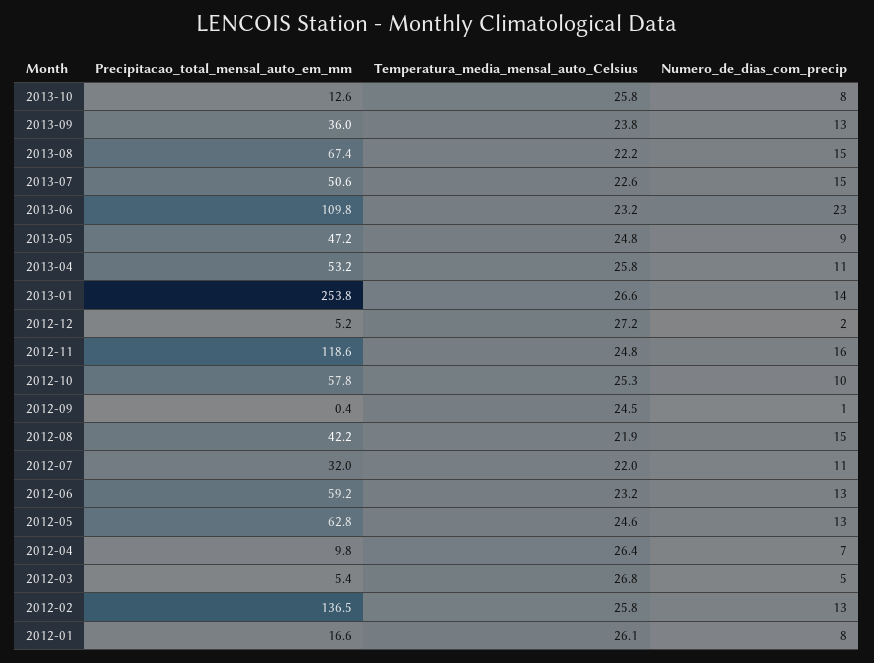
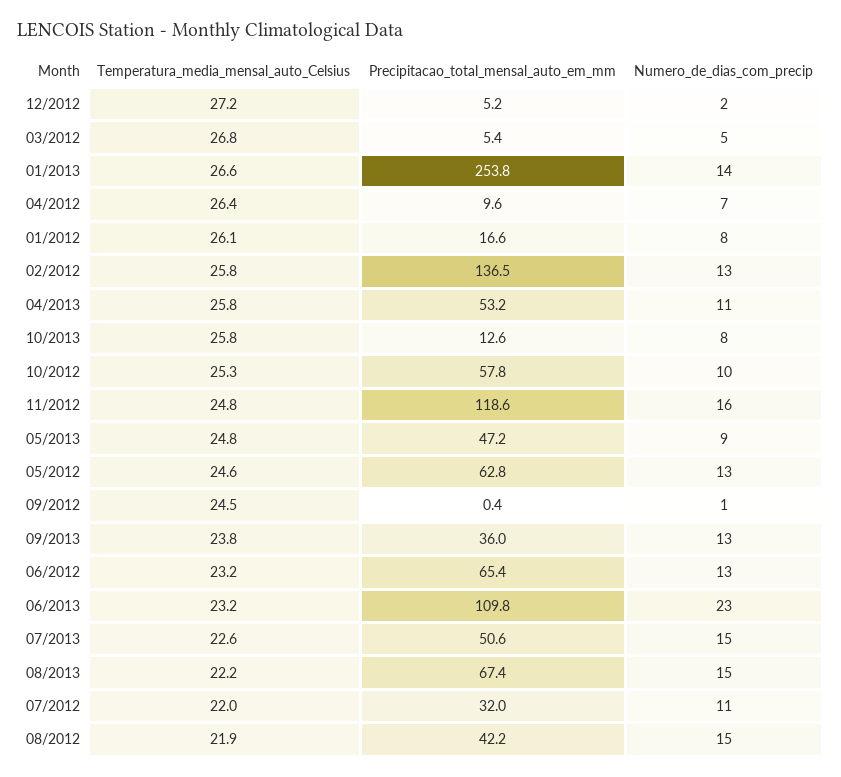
Precipitacao_total_mensal_auto_em_mm, 2012-06: 59.2 -> 65.4
Precipitacao_total_mensal_auto_em_mm, 2012-04: 9.8 -> 9.6

